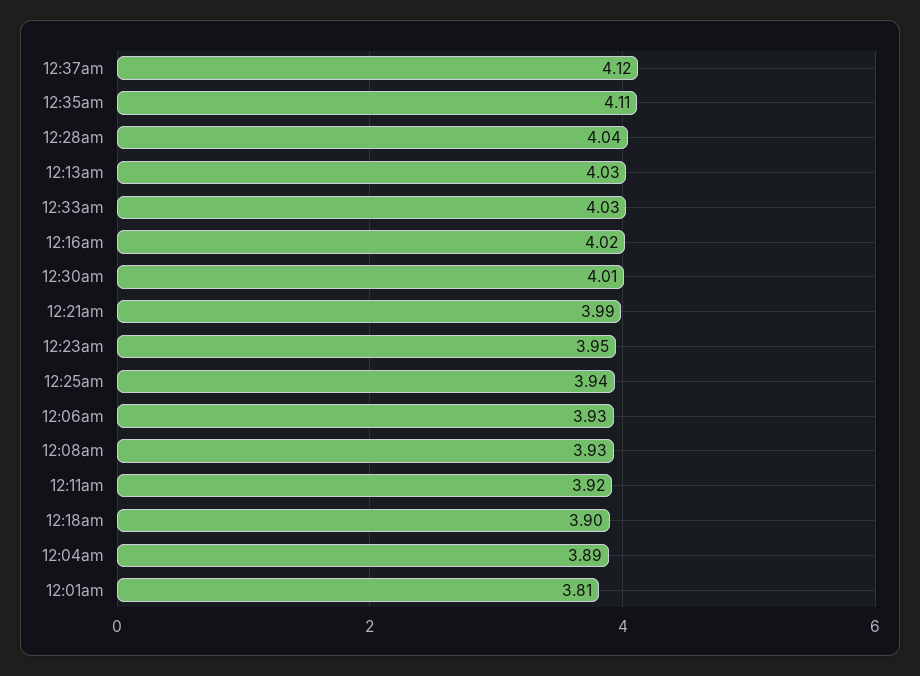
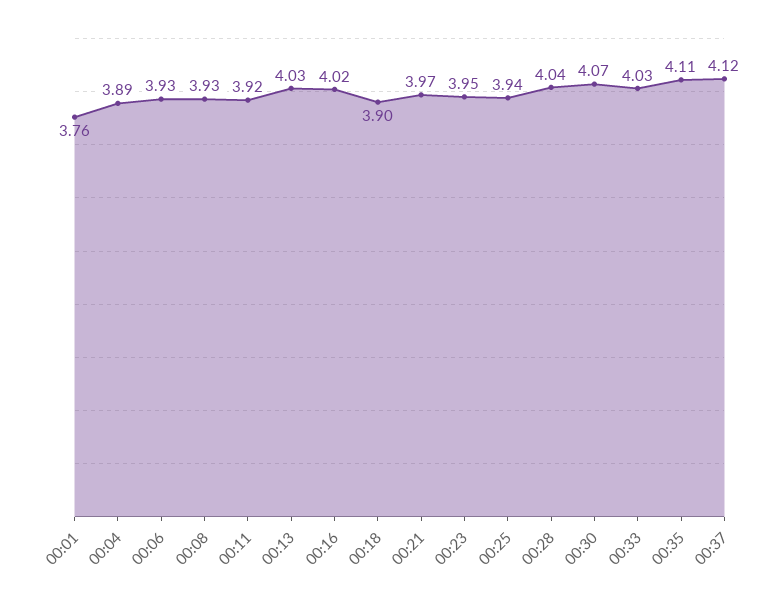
12:30am: 4.01 -> 4.07
12:21am: 3.99 -> 3.97
12:01am: 3.81 -> 3.76

